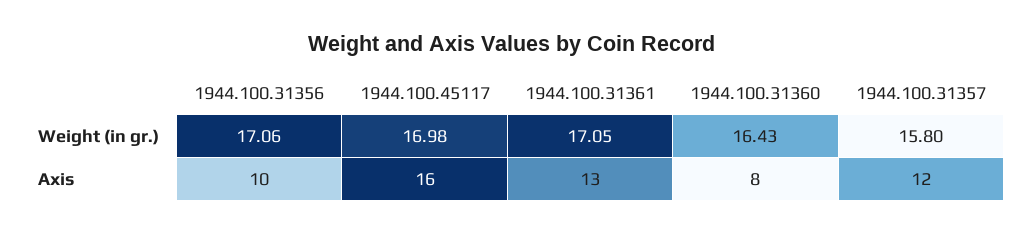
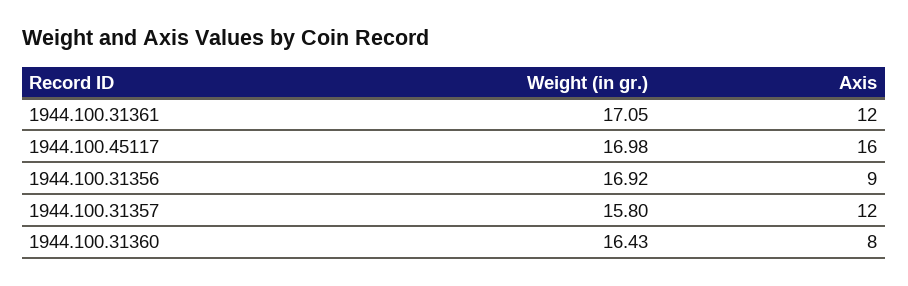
1944.100.31356, Weight (in gr.): 17.06 -> 16.92
1944.100.31356, Axis: 10 -> 9
1944.100.31361, Axis: 13 -> 12

